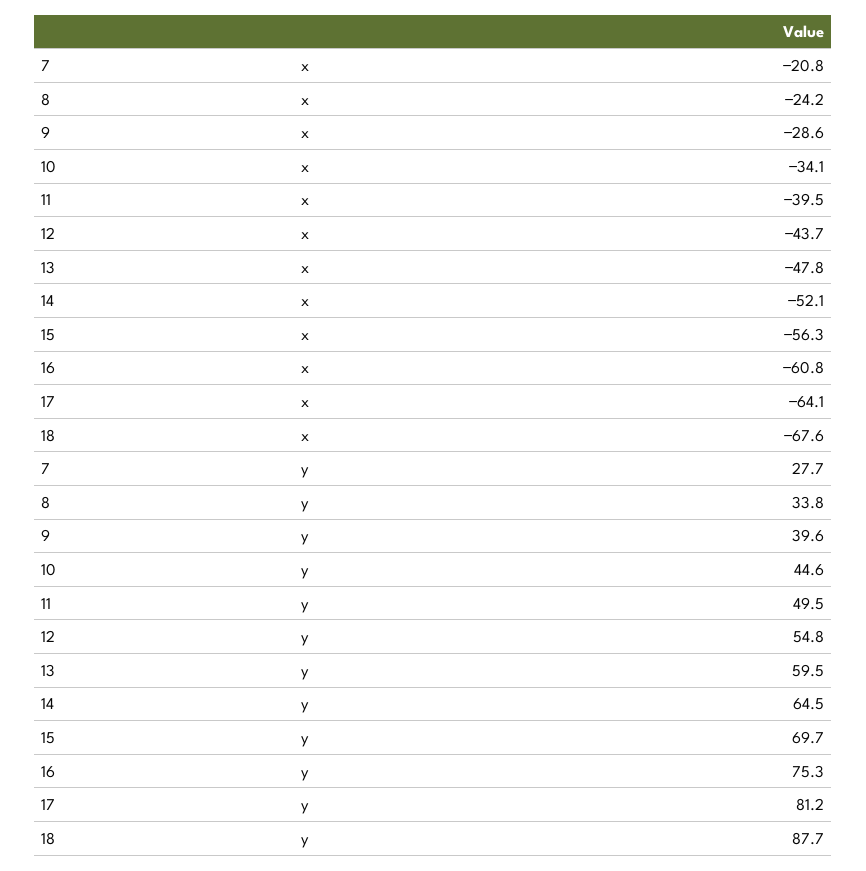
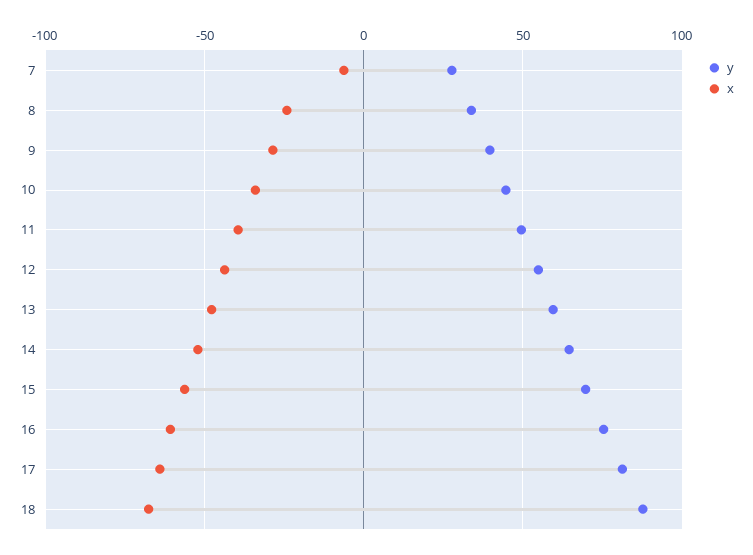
x, 7: -20.8 -> -5

